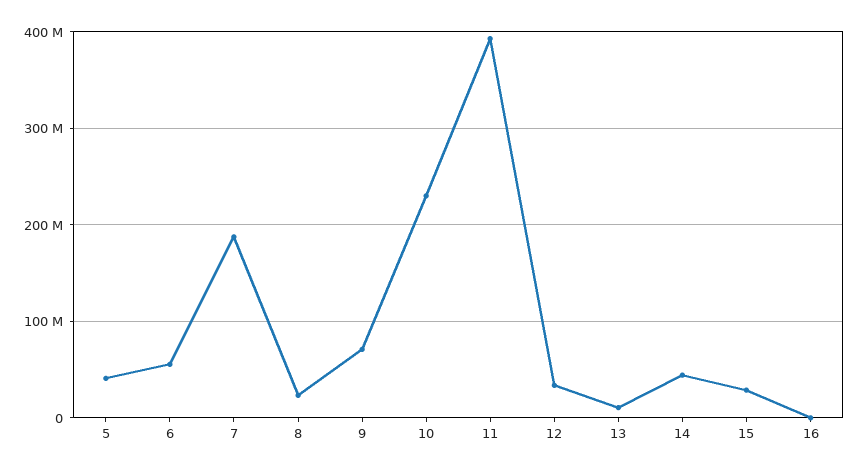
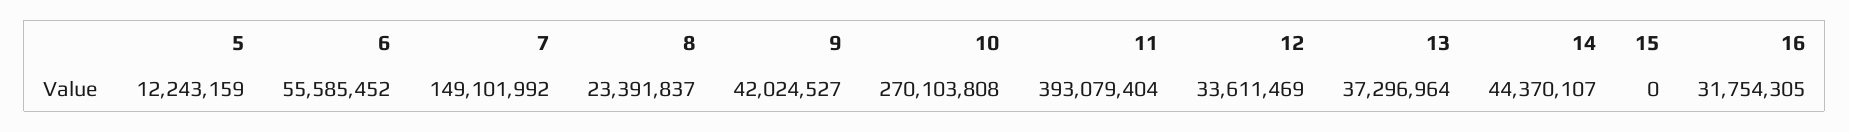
5: 40000000 -> 12243159
7: 190000000 -> 149101992
9: 70000000 -> 42024527
10: 230000000 -> 270103808
13: 10000000 -> 37296964
15: 30000000 -> 0
16: 0 -> 31754305

